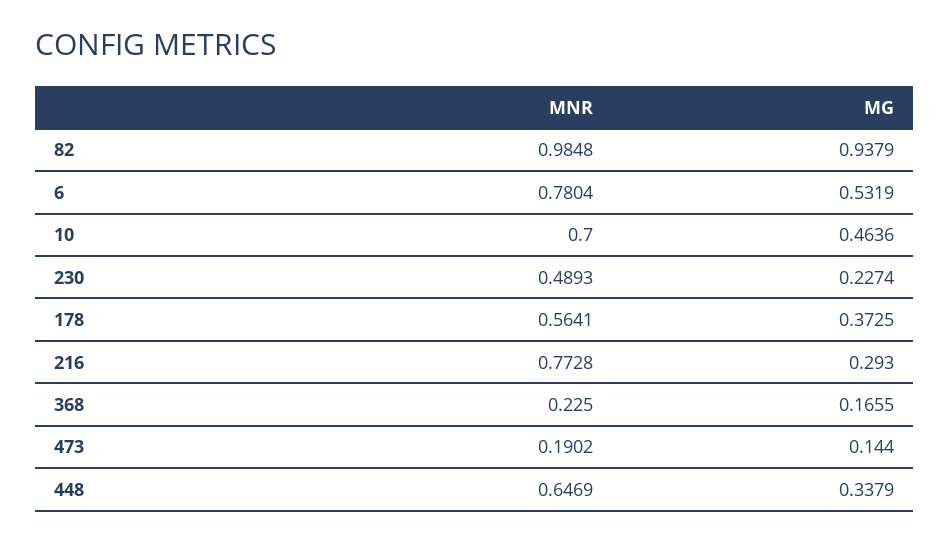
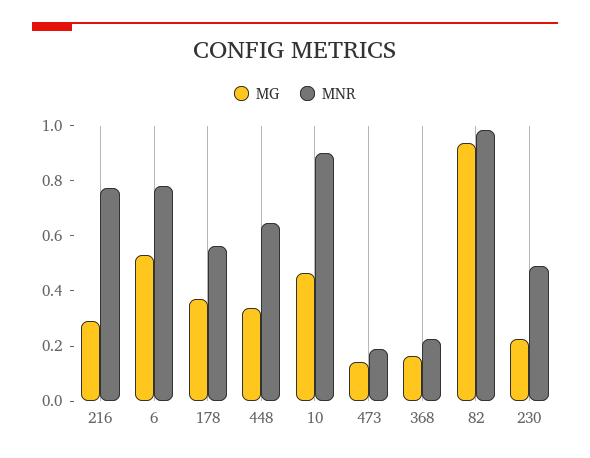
MNR, 10: 0.7 -> 0.9

